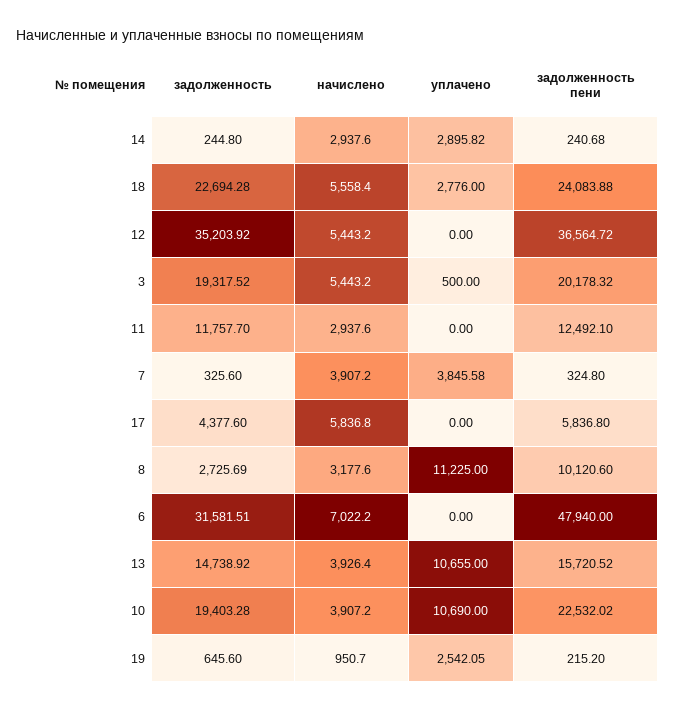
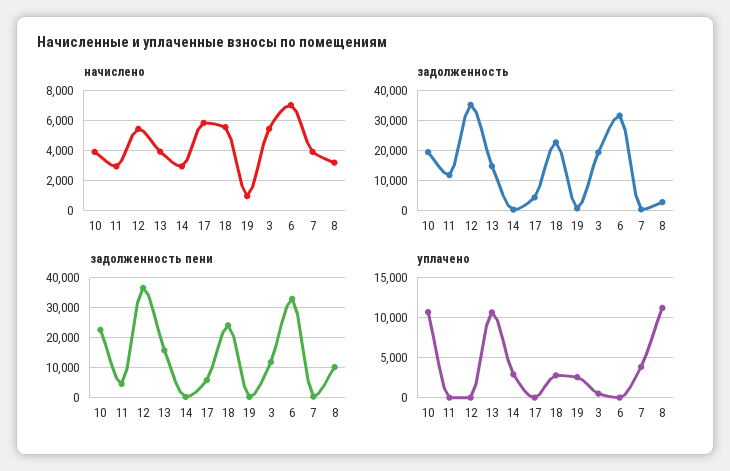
задолженность пени, 3: 20178.32 -> 12500
задолженность пени, 11: 12492.1 -> 5000
задолженность пени, 6: 47940 -> 32500

